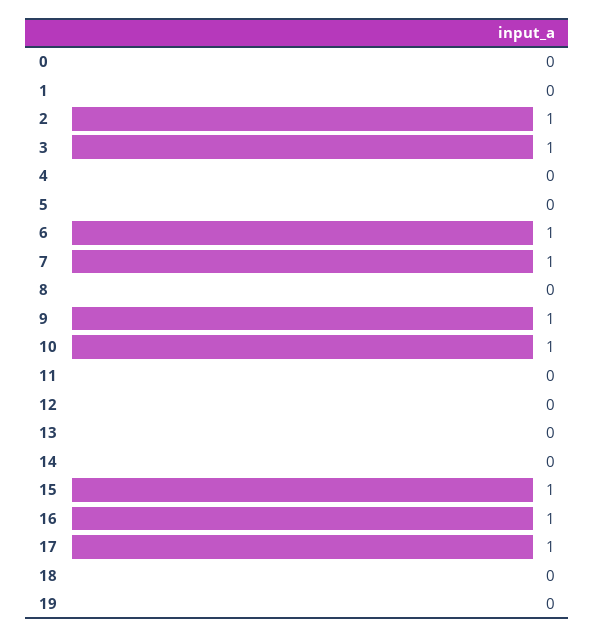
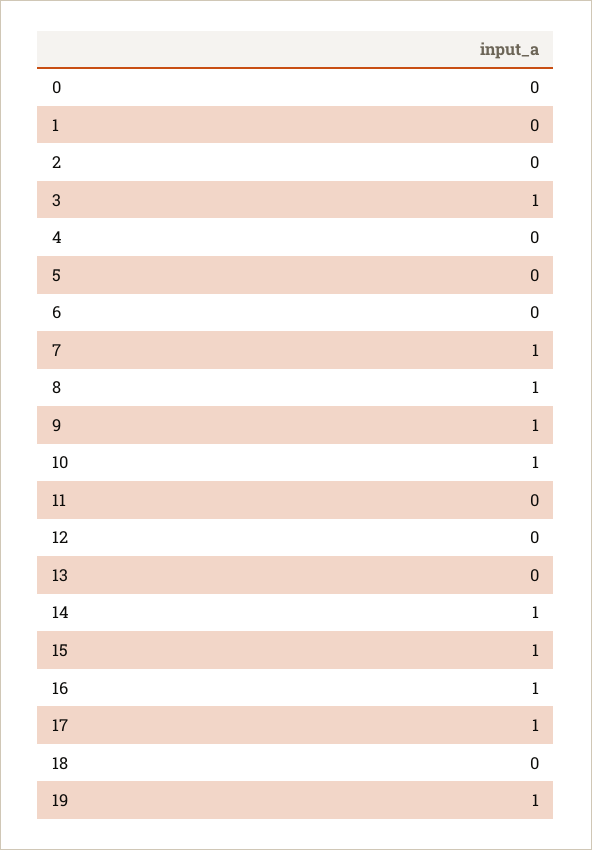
2: 1 -> 0
6: 1 -> 0
8: 0 -> 1
14: 0 -> 1
19: 0 -> 1

